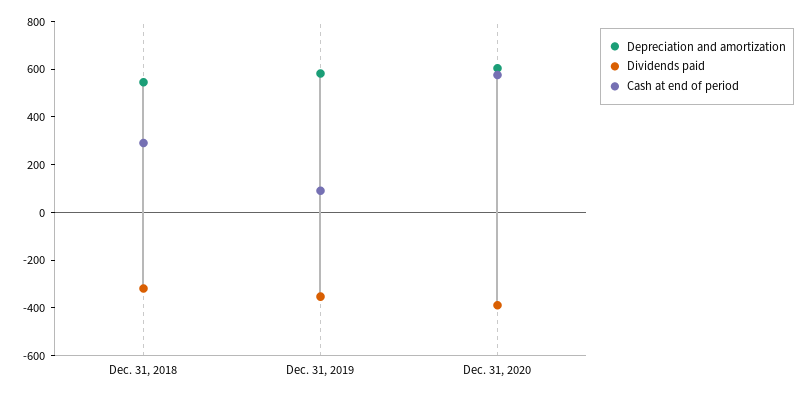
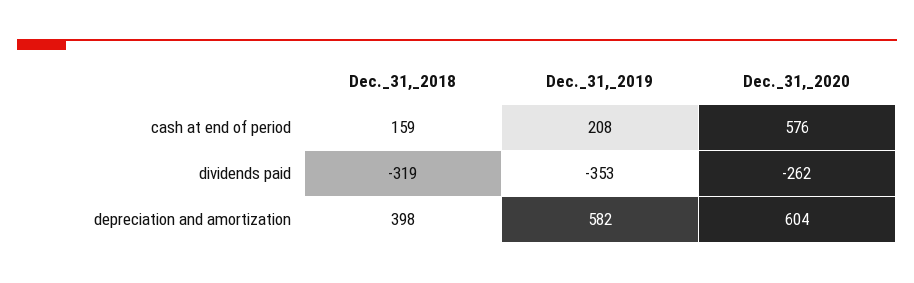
Depreciation and amortization, Dec. 31, 2018: 550 -> 398
Cash at end of period, Dec. 31, 2018: 300 -> 159
Cash at end of period, Dec. 31, 2019: 100 -> 208
Dividends paid, Dec. 31, 2020: -400 -> -262

